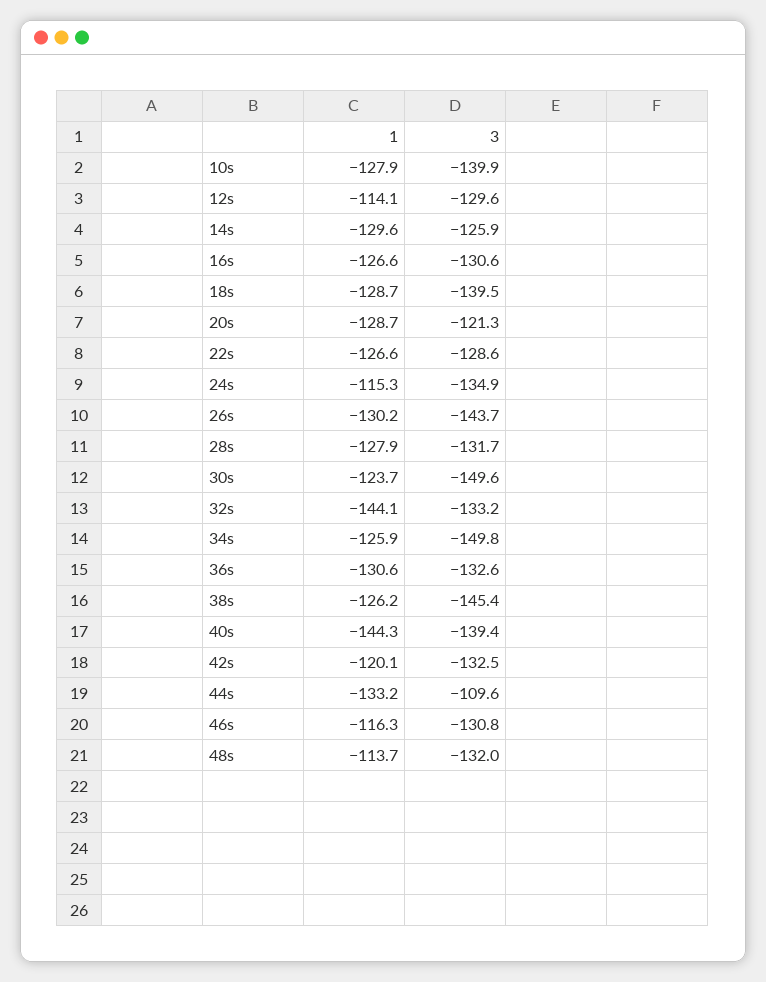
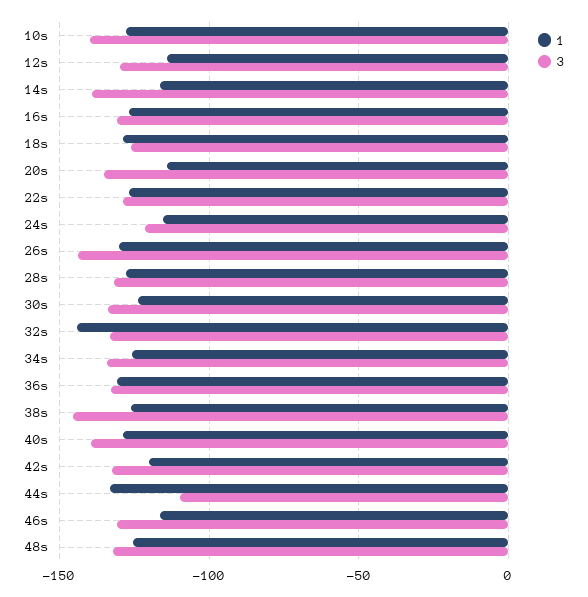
1, 14s: -129.6 -> -115
3, 14s: -125.9 -> -140
3, 18s: -139.5 -> -125
1, 20s: -128.7 -> -115
3, 20s: -121.3 -> -135
3, 24s: -134.9 -> -120
3, 30s: -149.6 -> -135
3, 34s: -149.8 -> -135
1, 40s: -144.3 -> -130
1, 48s: -113.7 -> -125

